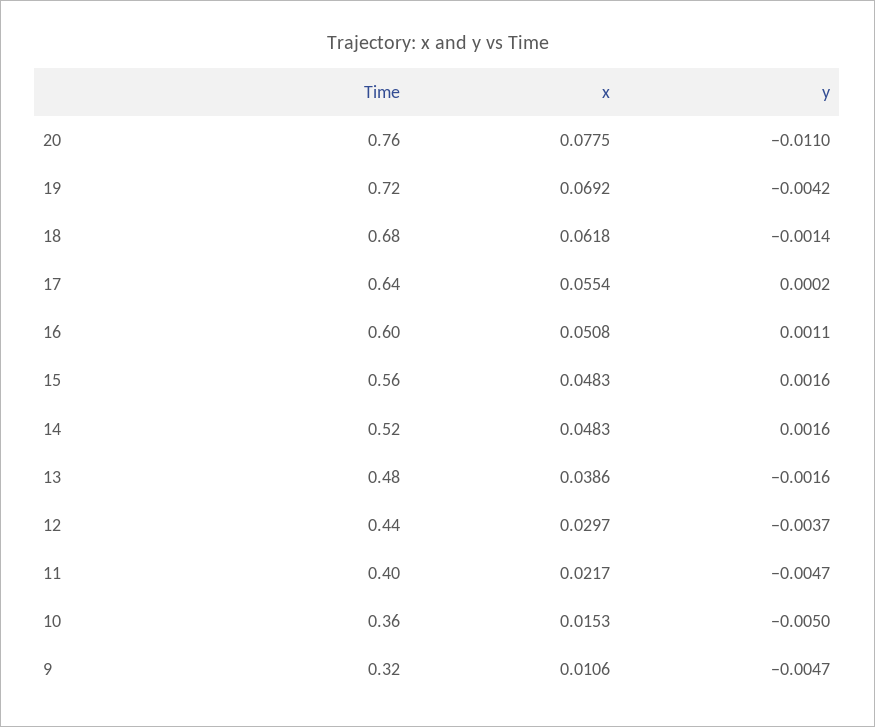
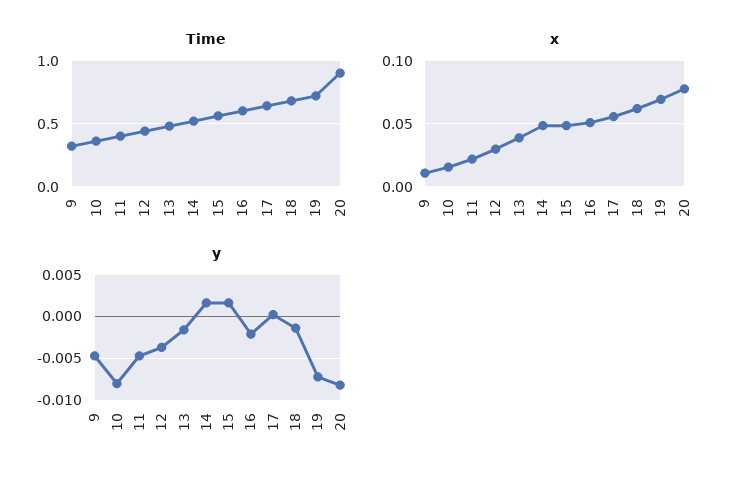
Time, 20: 0.76 -> 0.9
y, 20: -0.011 -> -0.008
y, 19: -0.0042 -> -0.007
y, 16: 0.0011 -> -0.002
y, 10: -0.005 -> -0.008

